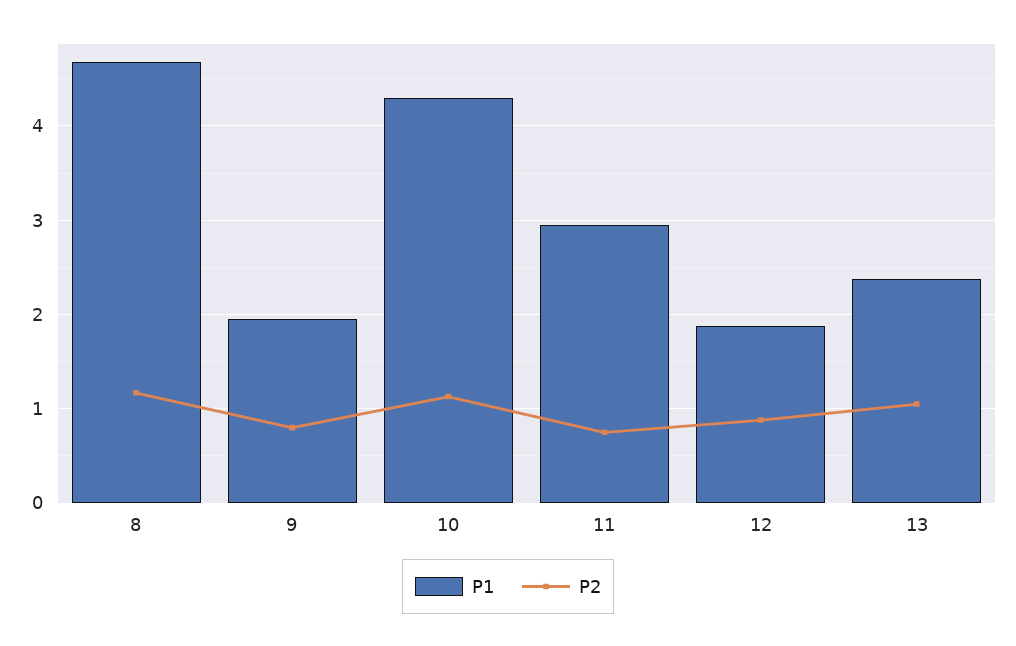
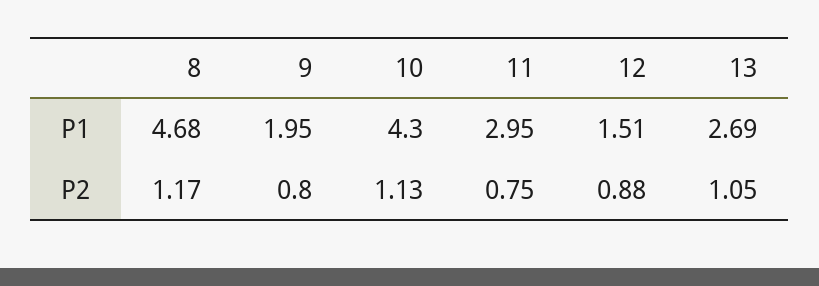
P1, 12: 1.9 -> 1.51
P1, 13: 2.4 -> 2.69

